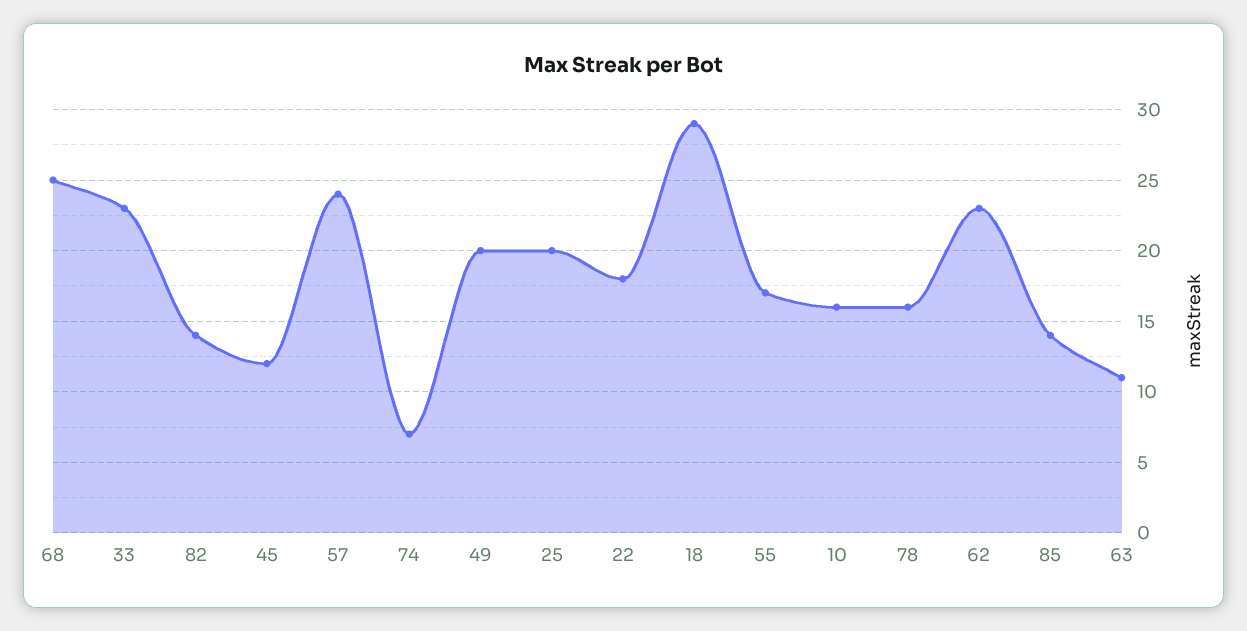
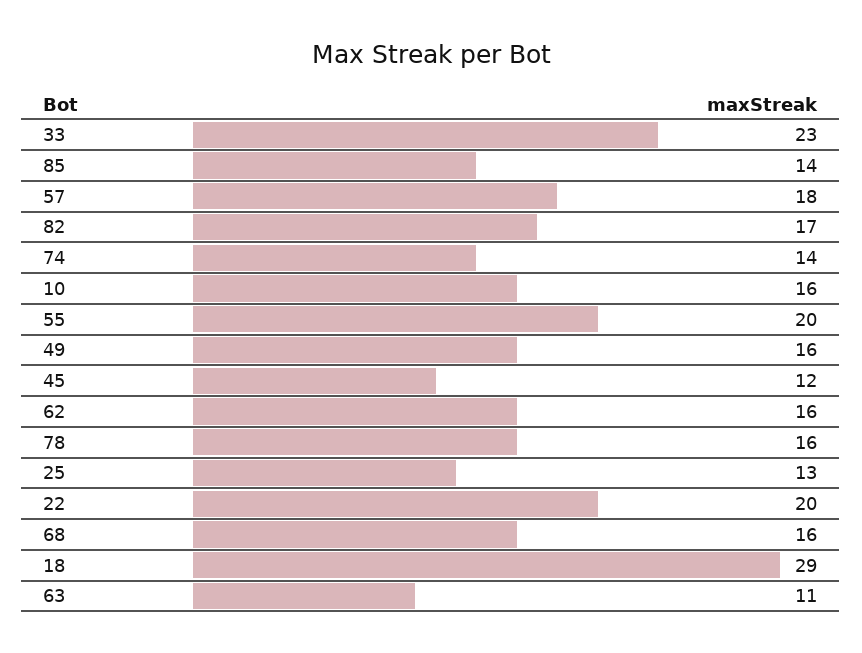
68: 25 -> 16
82: 14 -> 17
57: 24 -> 18
74: 7 -> 14
49: 20 -> 16
25: 20 -> 13
22: 18 -> 20
55: 17 -> 20
62: 23 -> 16

